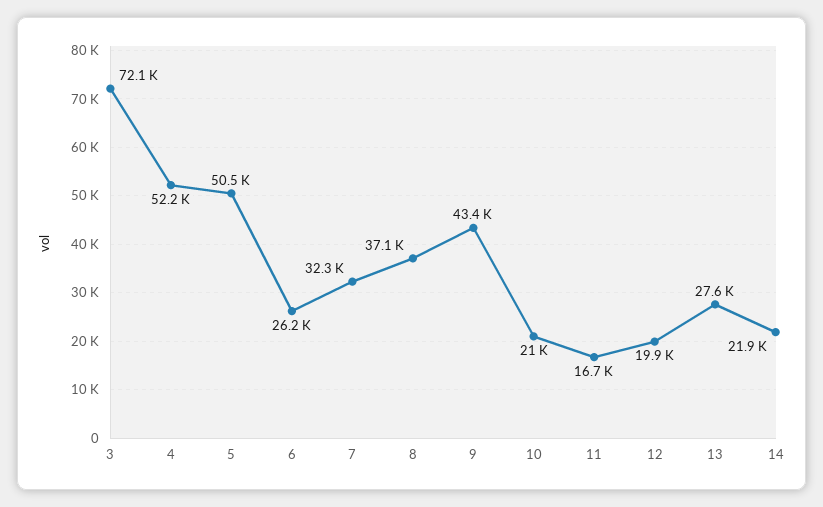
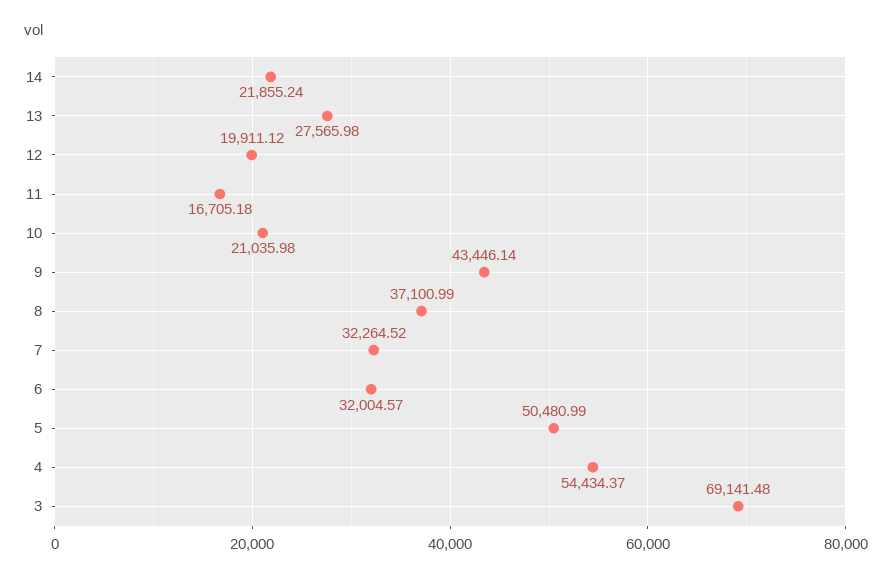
3: 72100 -> 69141.48
4: 52200 -> 54434.37
6: 26200 -> 32004.57

